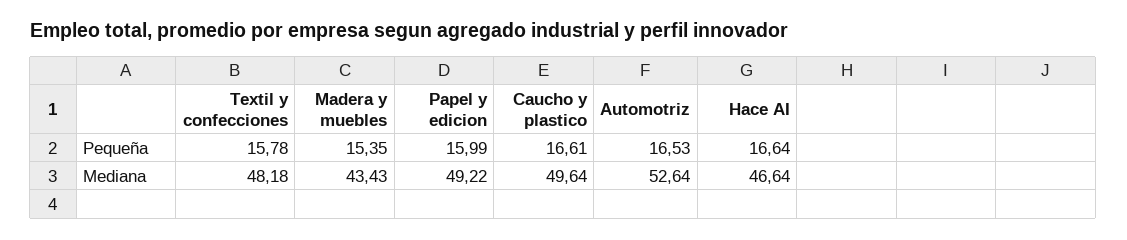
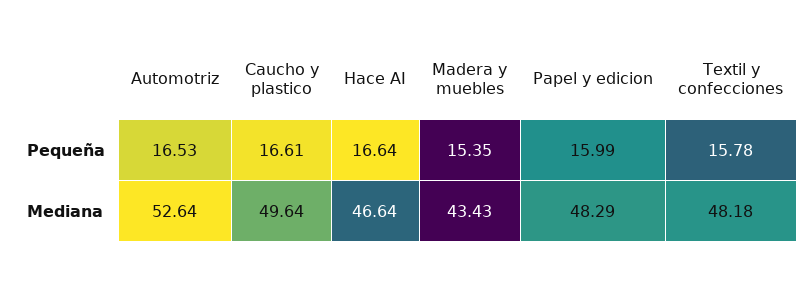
Papel y edicion, Mediana: 49.22 -> 48.29

